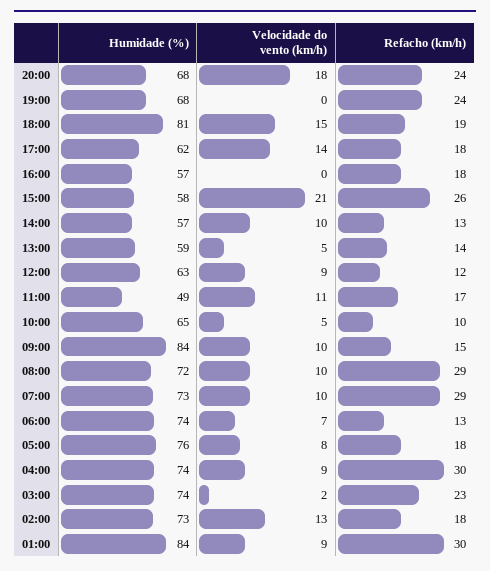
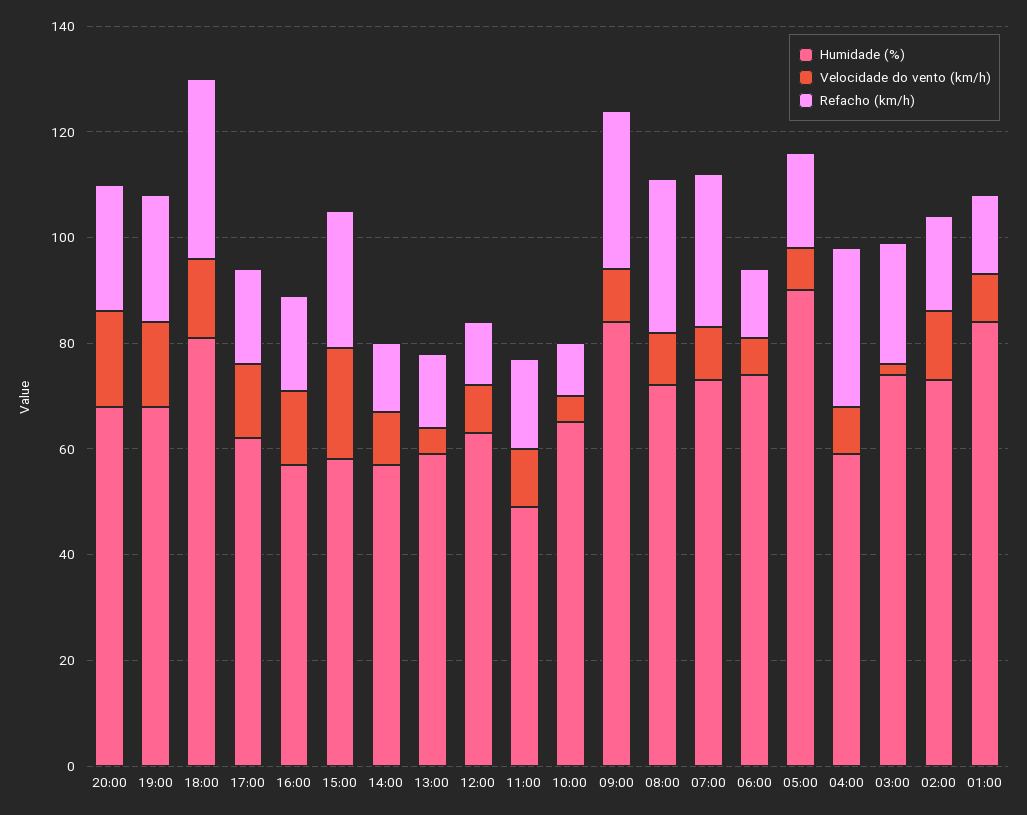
Velocidade do vento (km/h), 19:00: 0 -> 15
Refacho (km/h), 18:00: 19 -> 35
Velocidade do vento (km/h), 16:00: 0 -> 15
Refacho (km/h), 09:00: 15 -> 30
Humidade (%), 05:00: 76 -> 90
Humidade (%), 04:00: 74 -> 60
Refacho (km/h), 01:00: 30 -> 15

